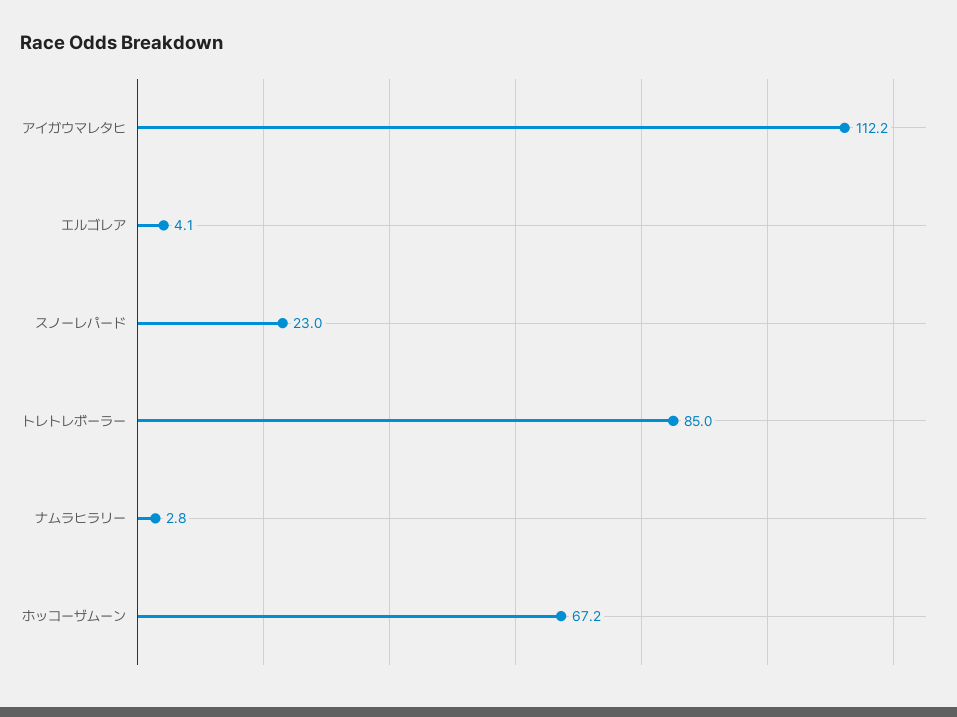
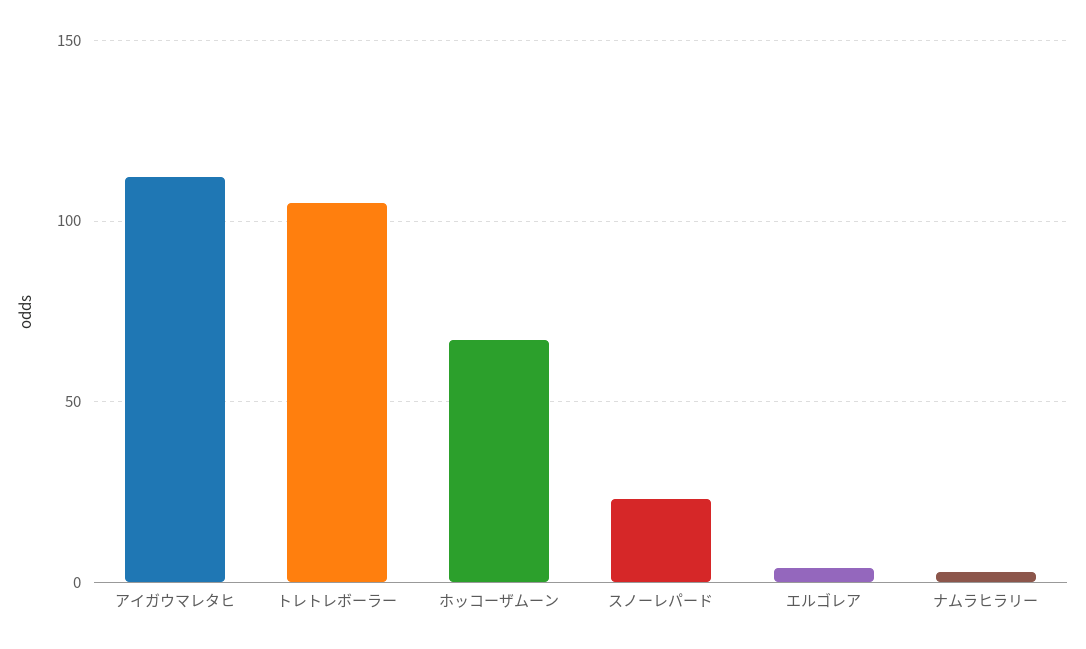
トレトレボーラー: 85 -> 105

